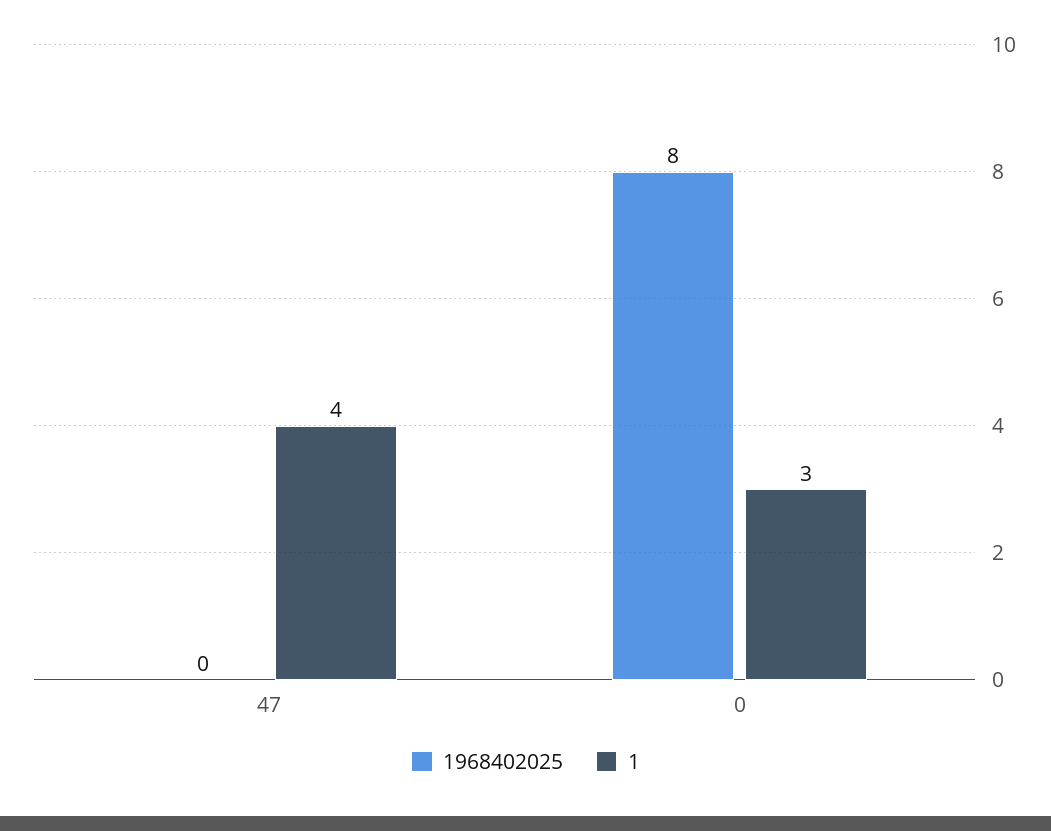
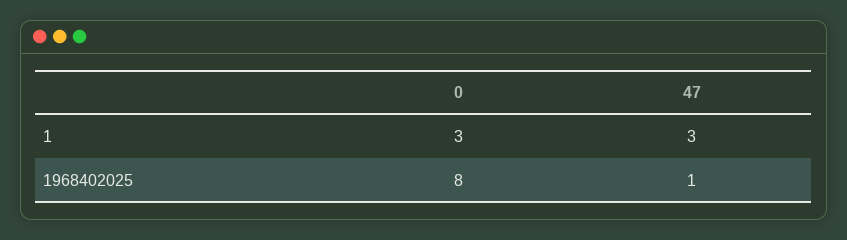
1968402025, 47: 0 -> 1
1, 47: 4 -> 3

